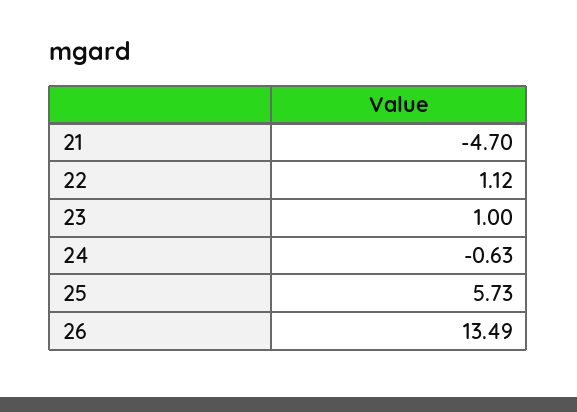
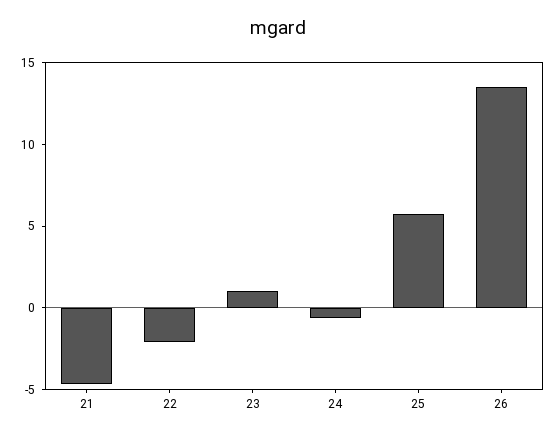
22: 1.12 -> -2

